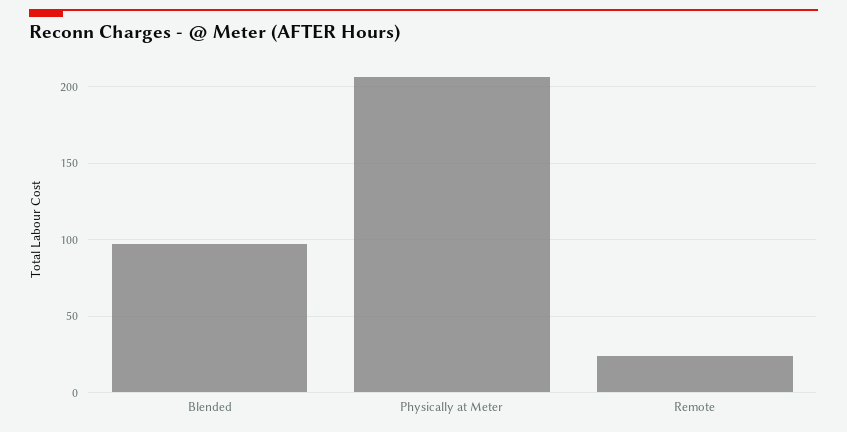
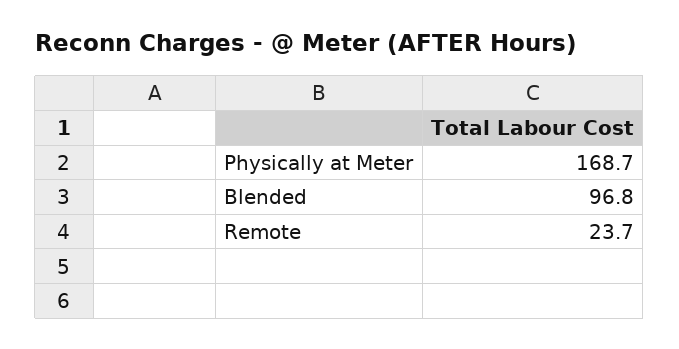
Physically at Meter: 205 -> 168.7

